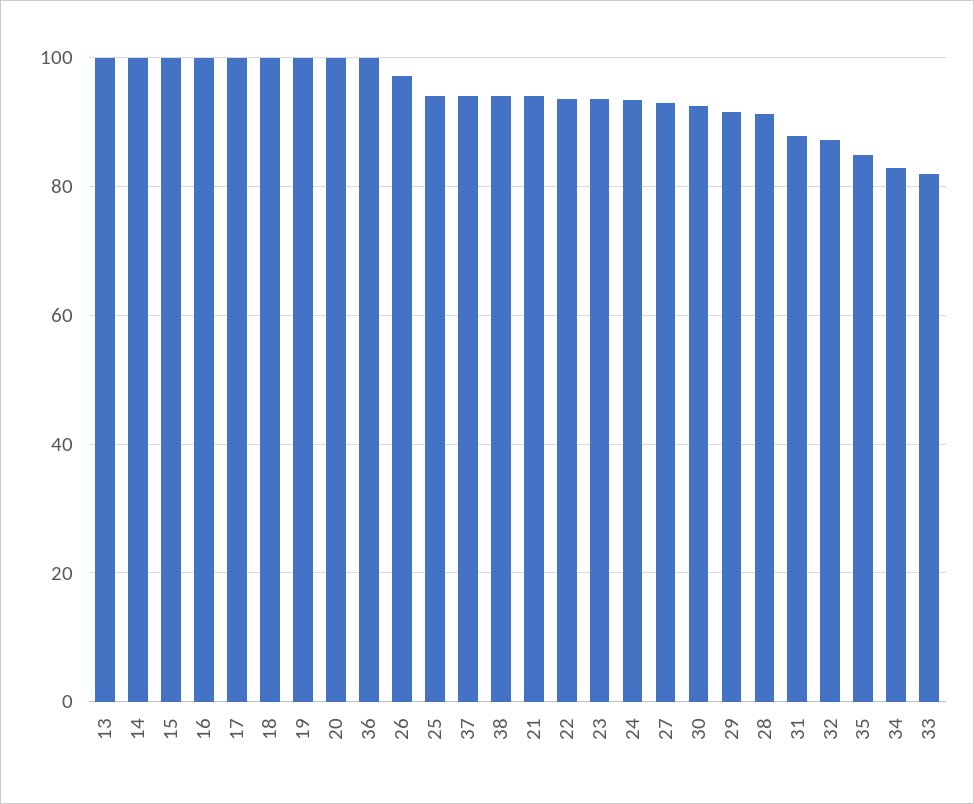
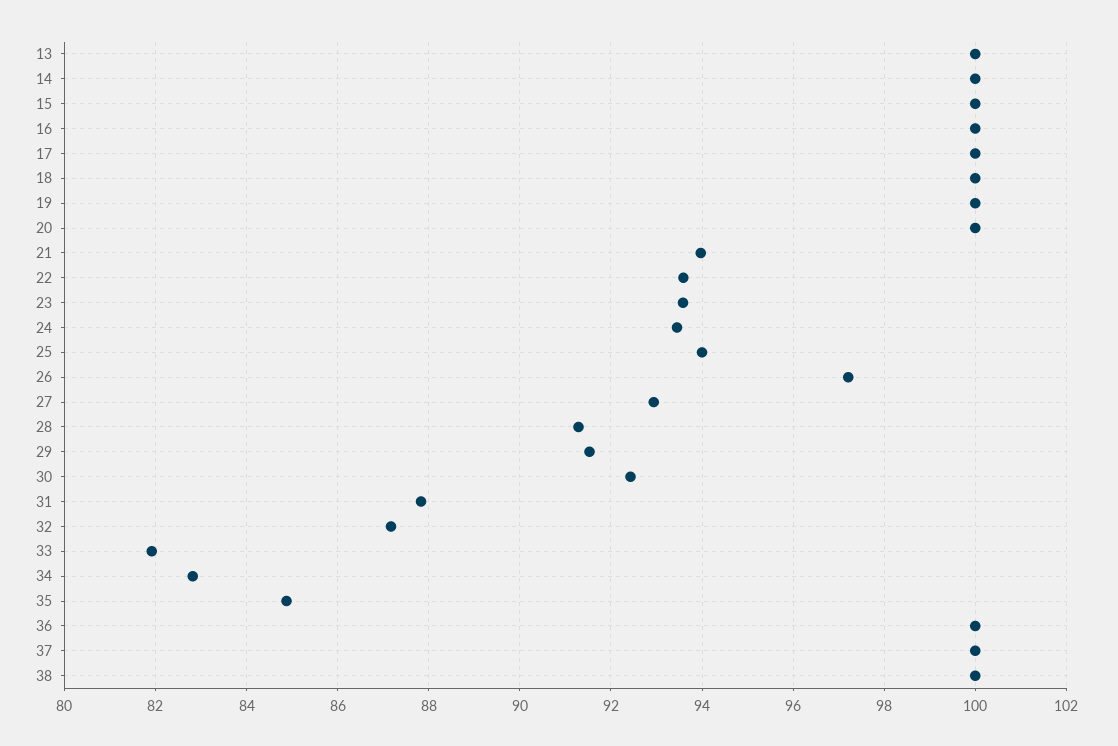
37: 94 -> 100
38: 94 -> 100

